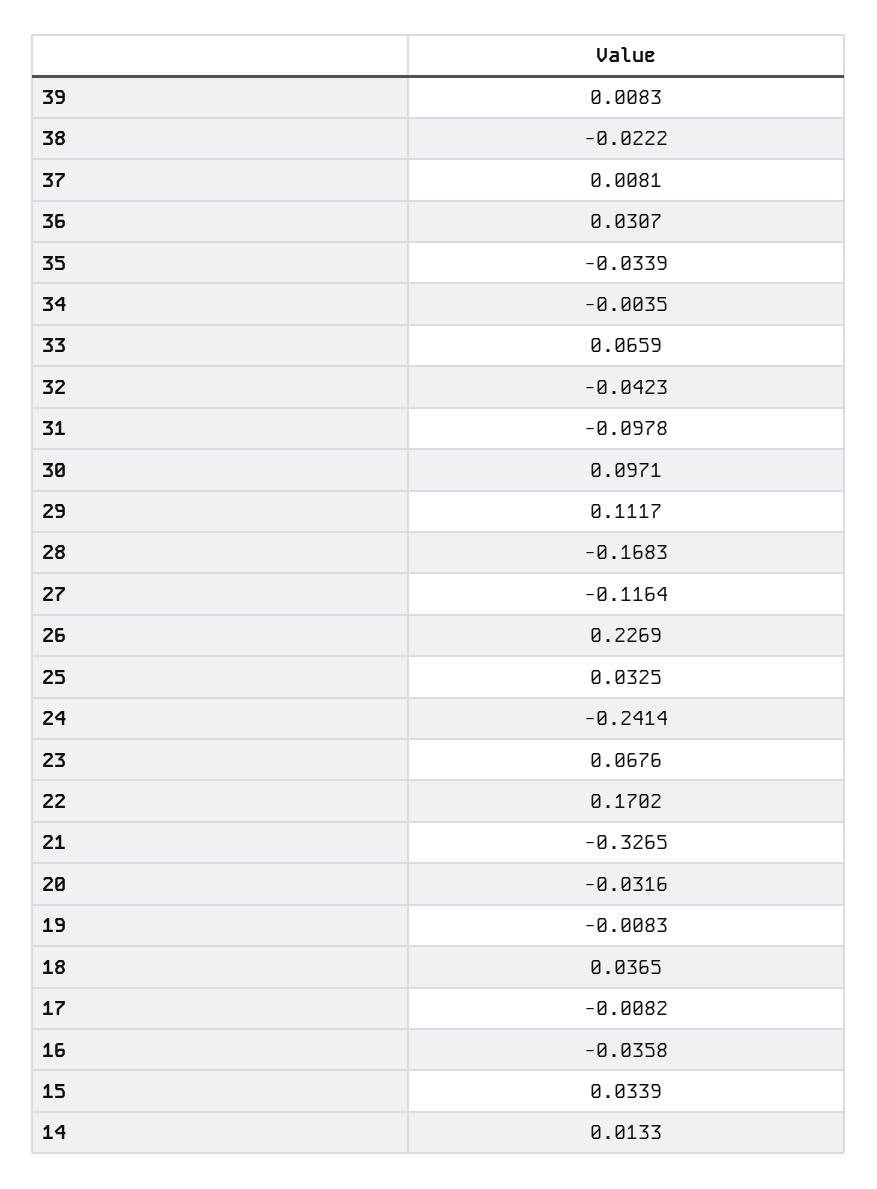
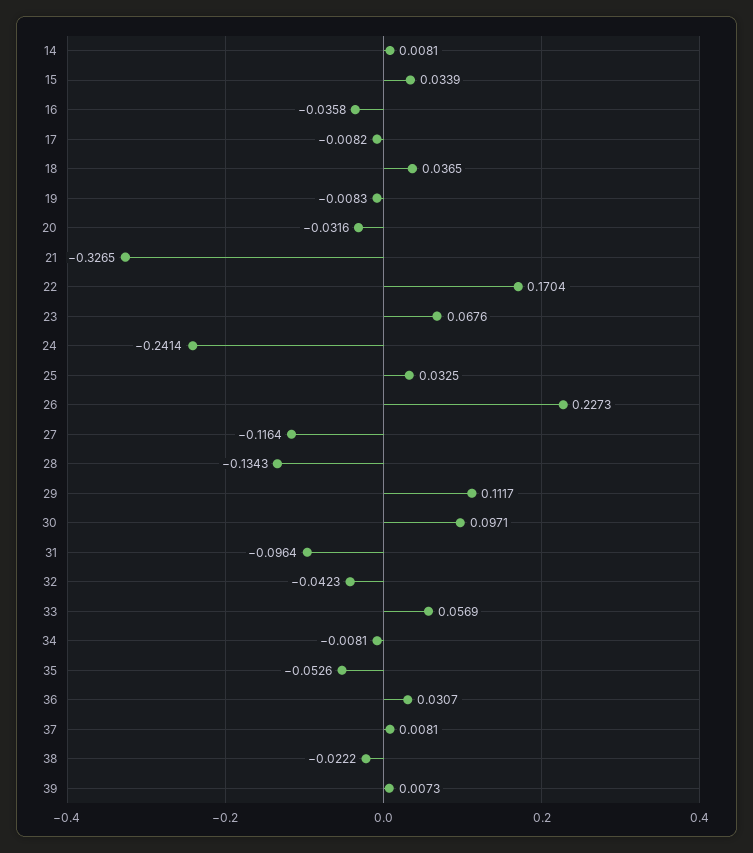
39: 0.0083 -> 0.0073
35: -0.0339 -> -0.0526
34: -0.0035 -> -0.0081
33: 0.0659 -> 0.0569
31: -0.0978 -> -0.0964
28: -0.1683 -> -0.1343
26: 0.2269 -> 0.2273
22: 0.1702 -> 0.1704
14: 0.0133 -> 0.0081

